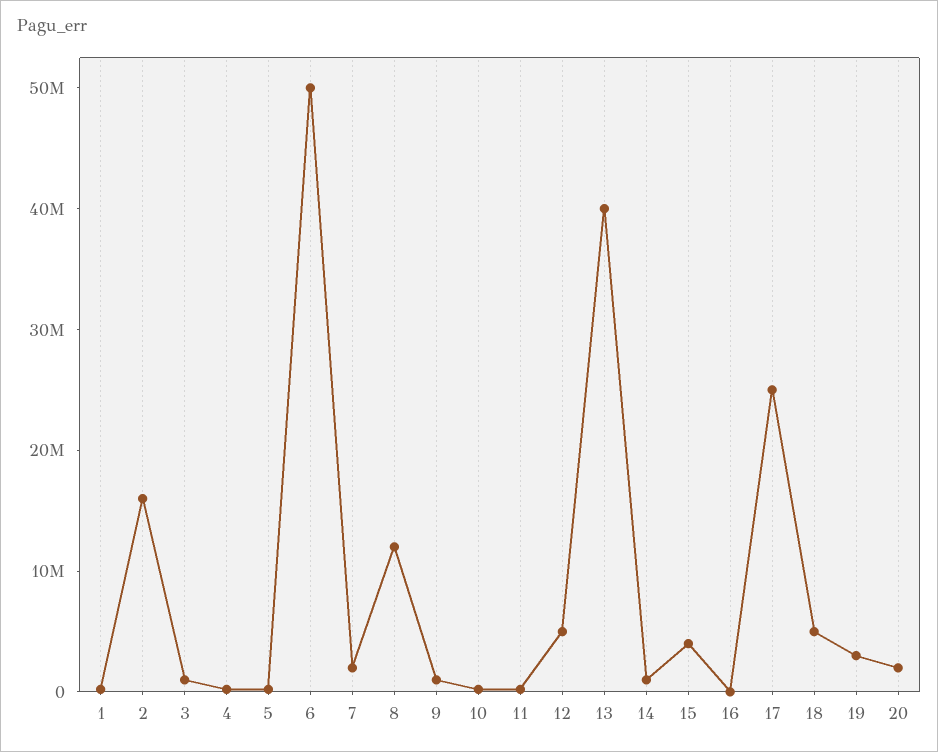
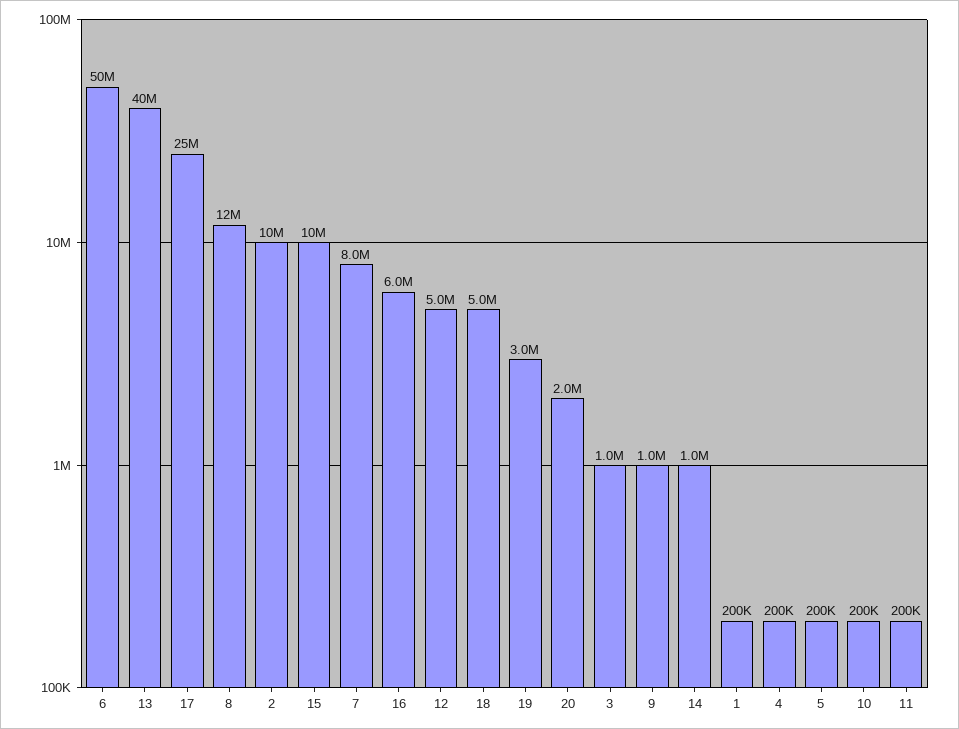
2: 16000000 -> 10000000
7: 2000000 -> 8000000
15: 4000000 -> 10000000
16: 0 -> 6000000

